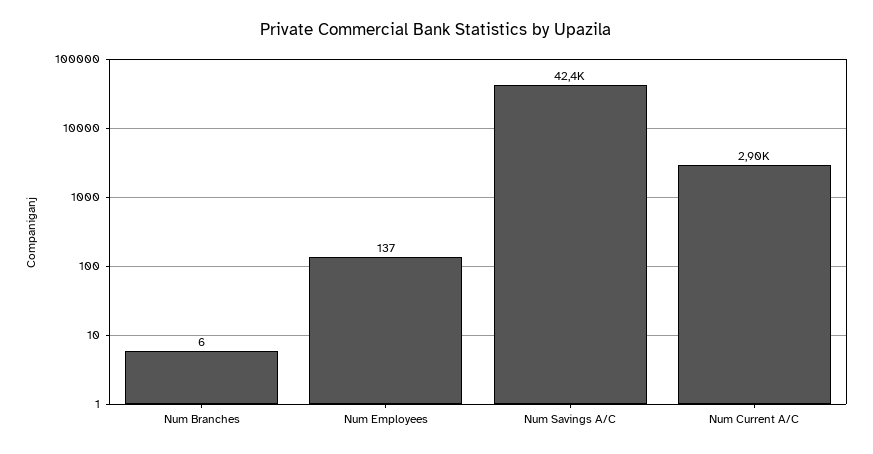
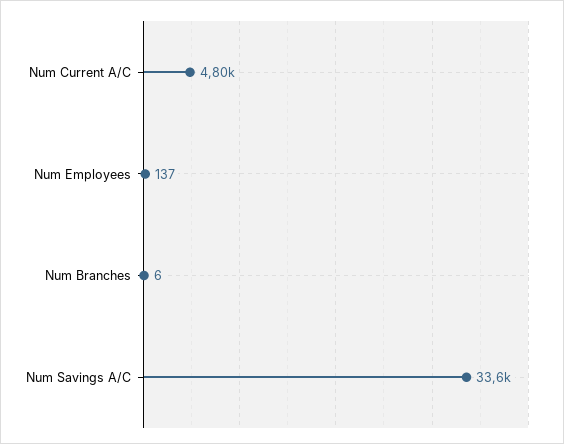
Num Savings A/C: 42400 -> 33600
Num Current A/C: 2900 -> 4800

